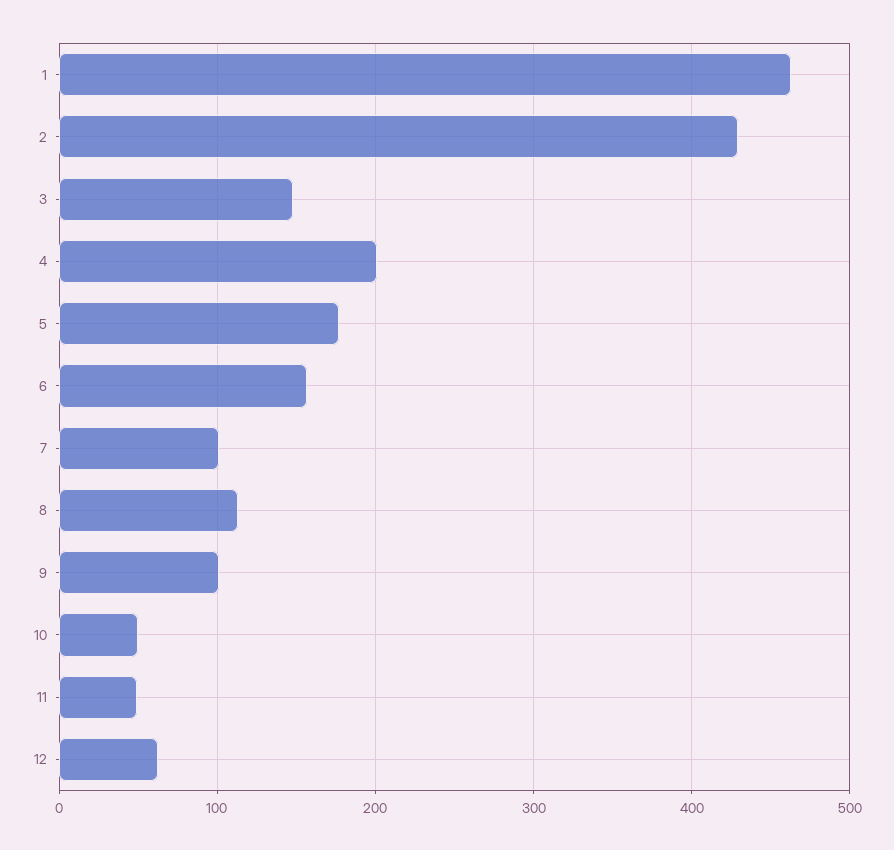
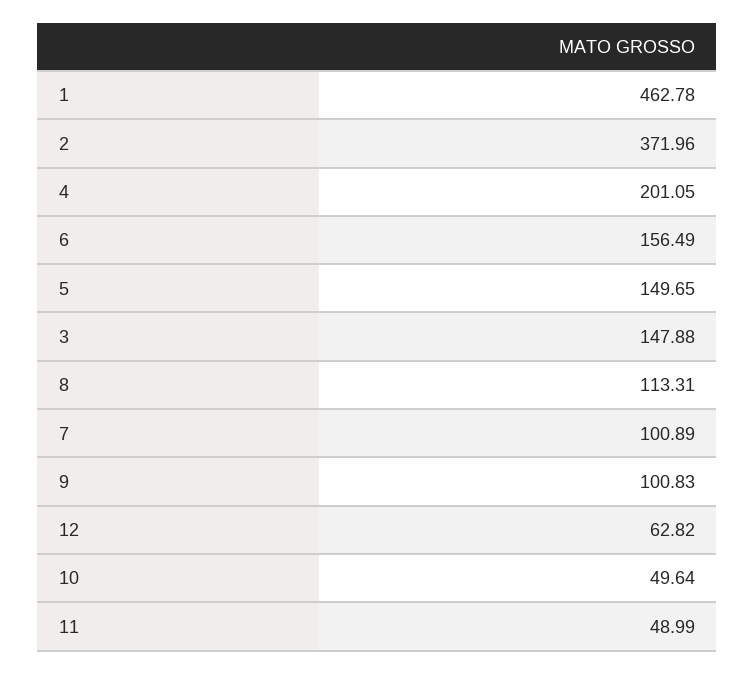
2: 430 -> 371.96
5: 180 -> 149.65

